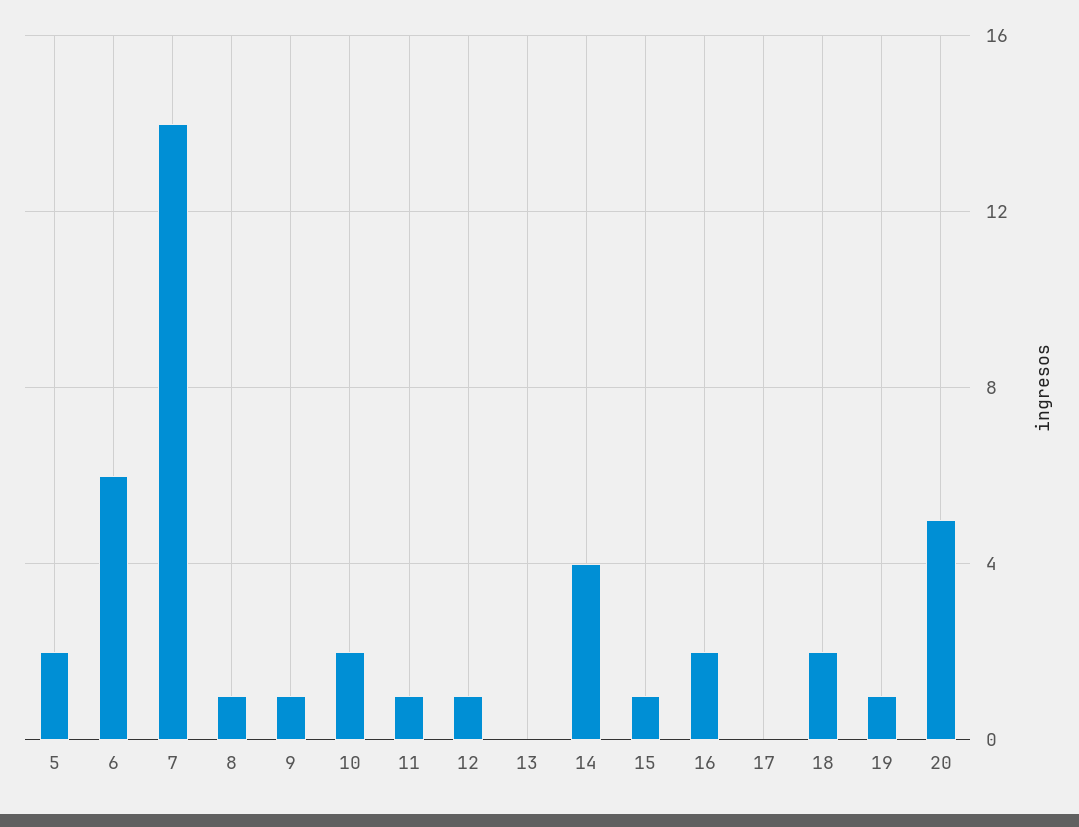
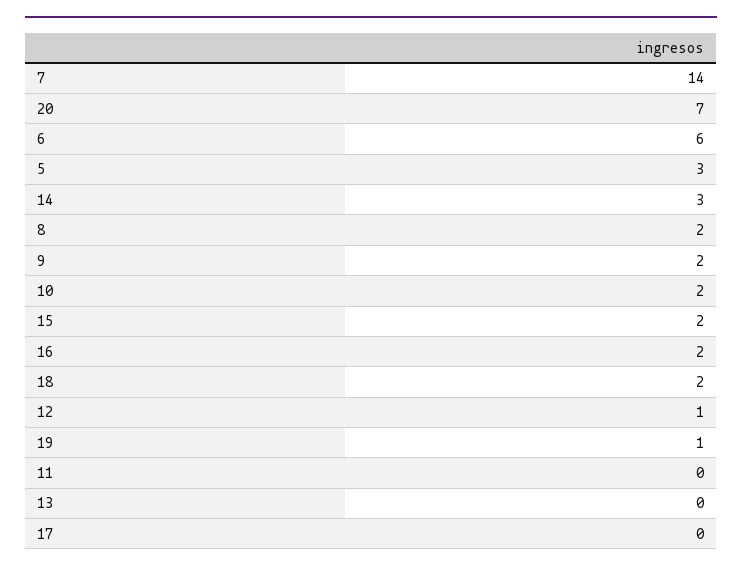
5: 2 -> 3
8: 1 -> 2
9: 1 -> 2
11: 1 -> 0
14: 4 -> 3
15: 1 -> 2
20: 5 -> 7

